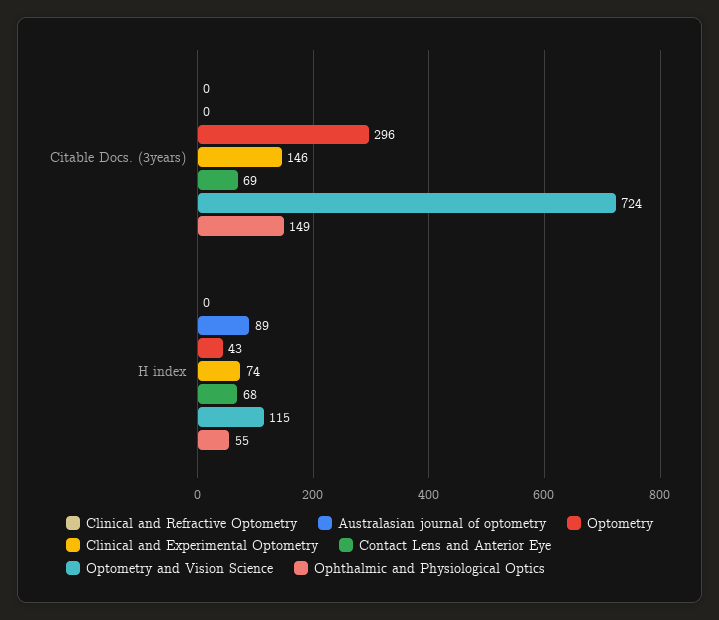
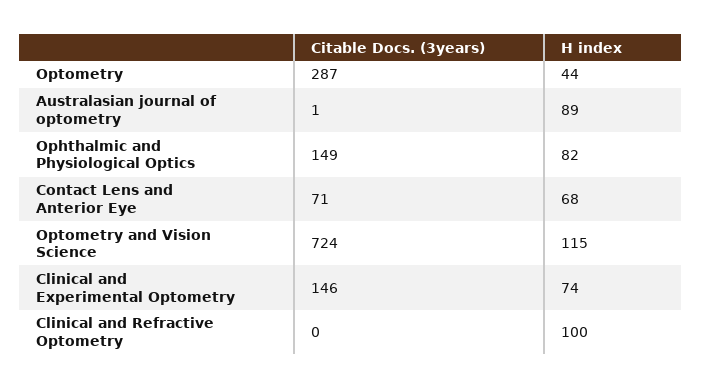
Australasian journal of optometry, Citable Docs. (3years): 0 -> 1
Optometry, Citable Docs. (3years): 296 -> 287
Contact Lens and Anterior Eye, Citable Docs. (3years): 69 -> 71
Clinical and Refractive Optometry, H index: 0 -> 100
Optometry, H index: 43 -> 44
Ophthalmic and Physiological Optics, H index: 55 -> 82

